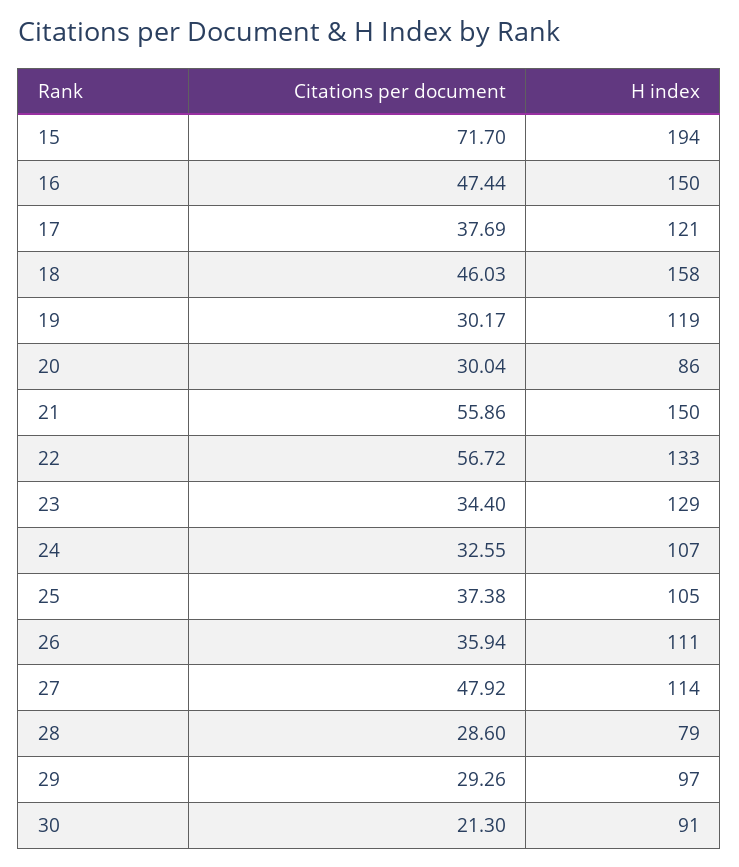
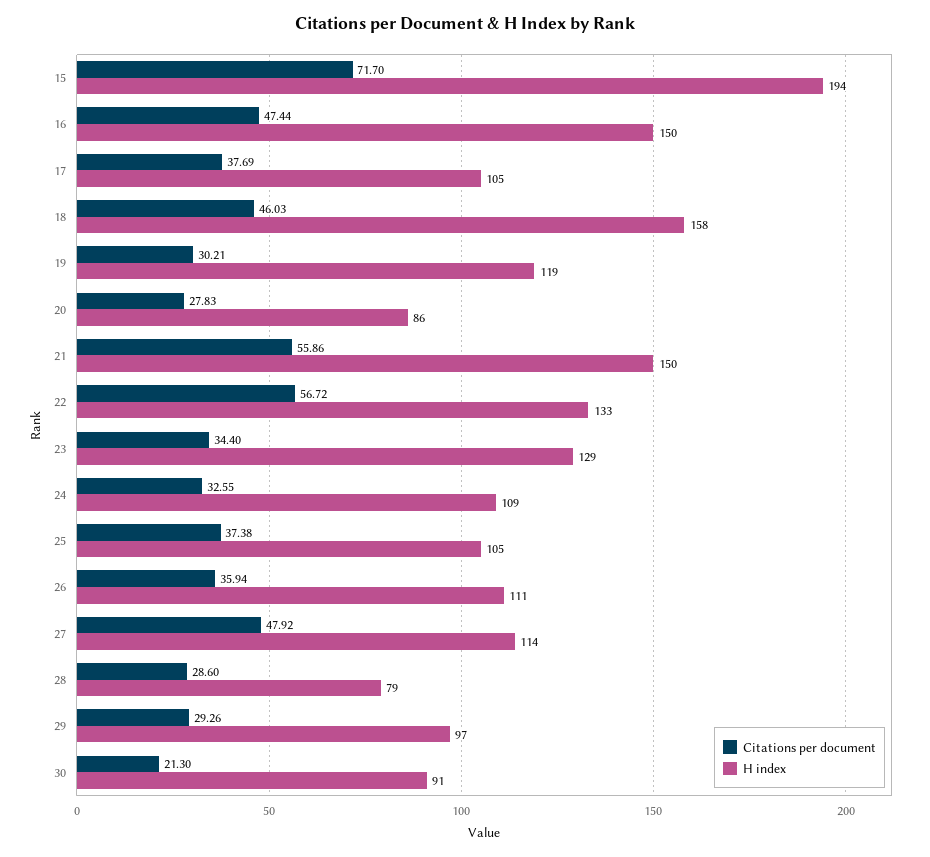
H index, 17: 121 -> 105
Citations per document, 19: 30.17 -> 30.21
Citations per document, 20: 30.04 -> 27.83
H index, 24: 107 -> 109

